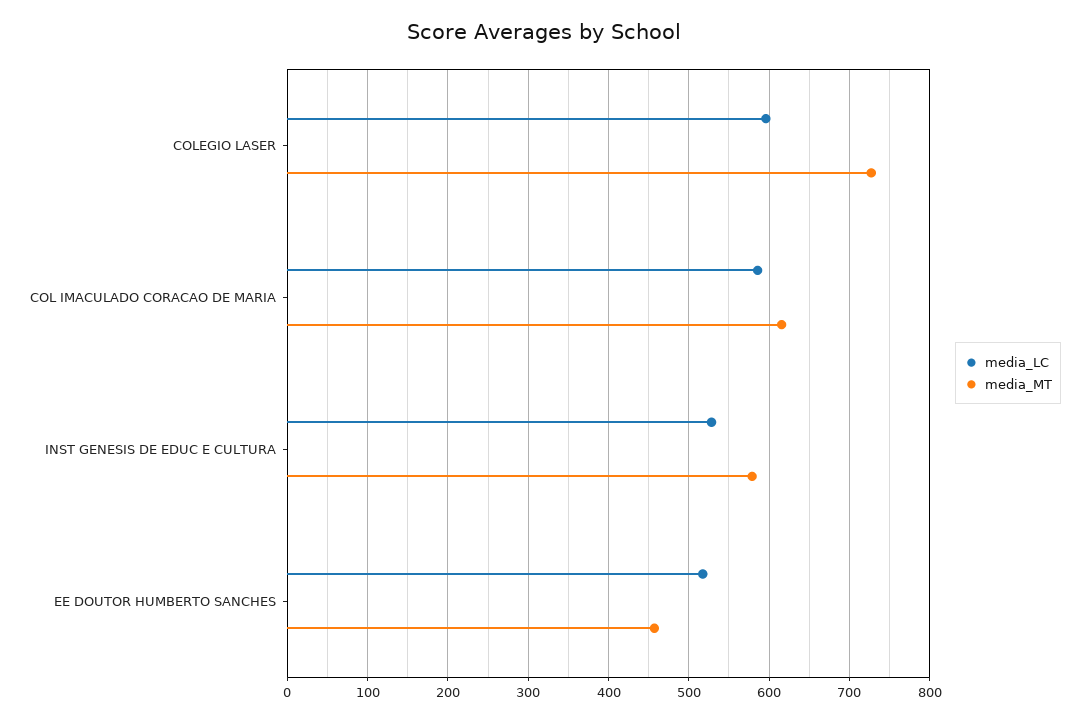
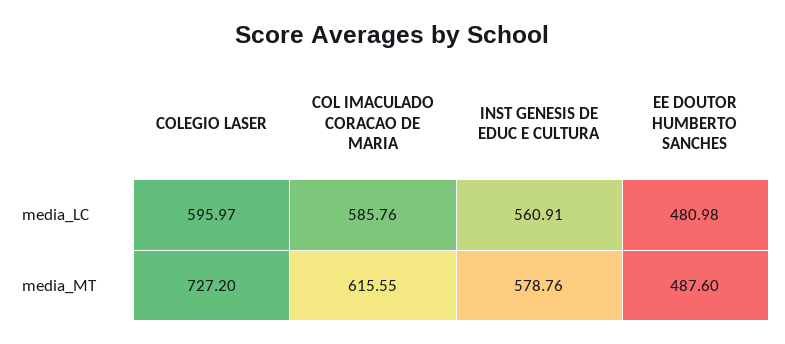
media_LC, INST GENESIS DE EDUC E CULTURA: 530 -> 560.91
media_LC, EE DOUTOR HUMBERTO SANCHES: 520 -> 480.98
media_MT, EE DOUTOR HUMBERTO SANCHES: 460 -> 487.6

